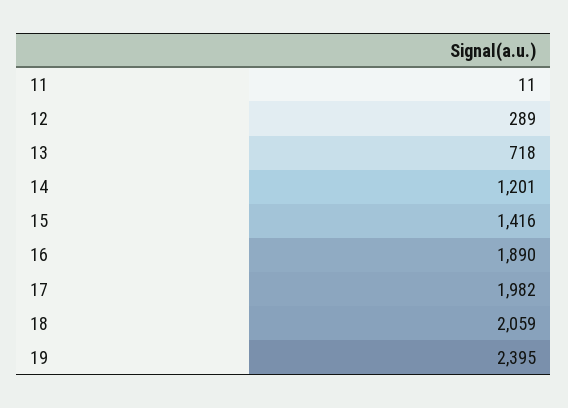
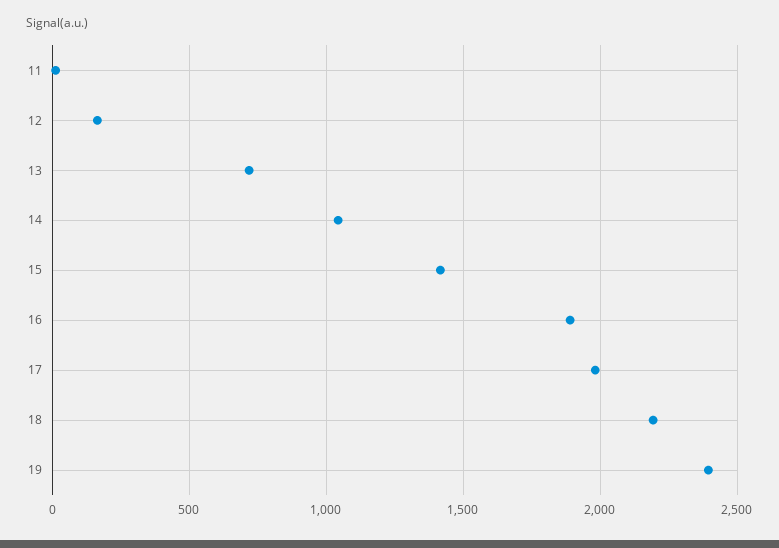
12: 289 -> 150
14: 1201 -> 1050
18: 2059 -> 2200

